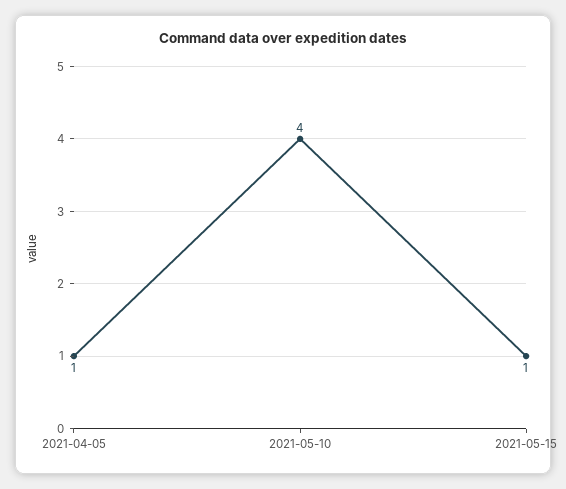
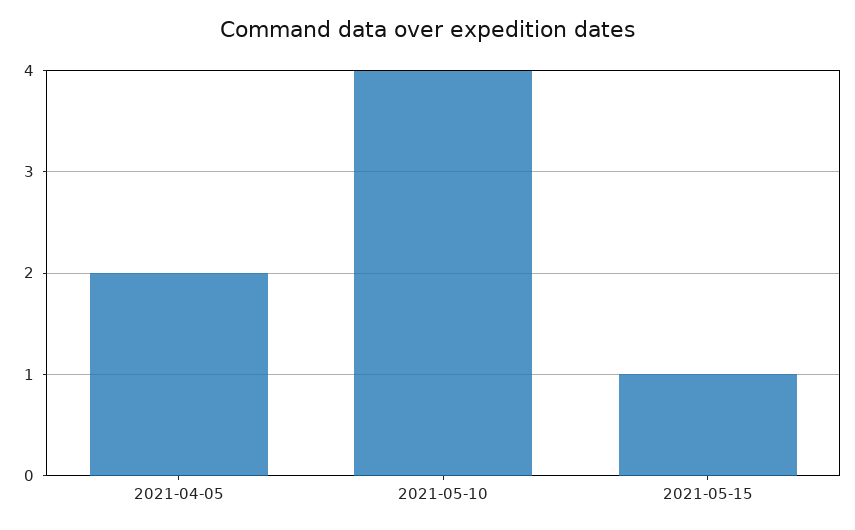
2021-04-05: 1 -> 2

